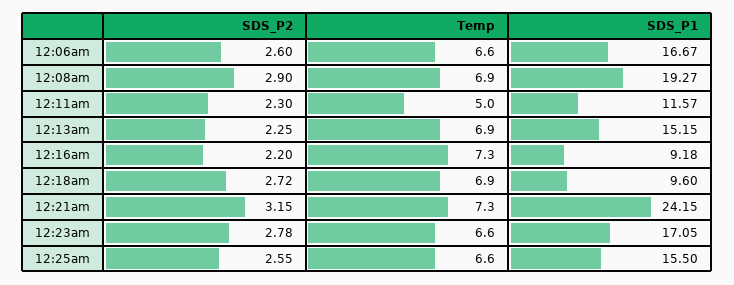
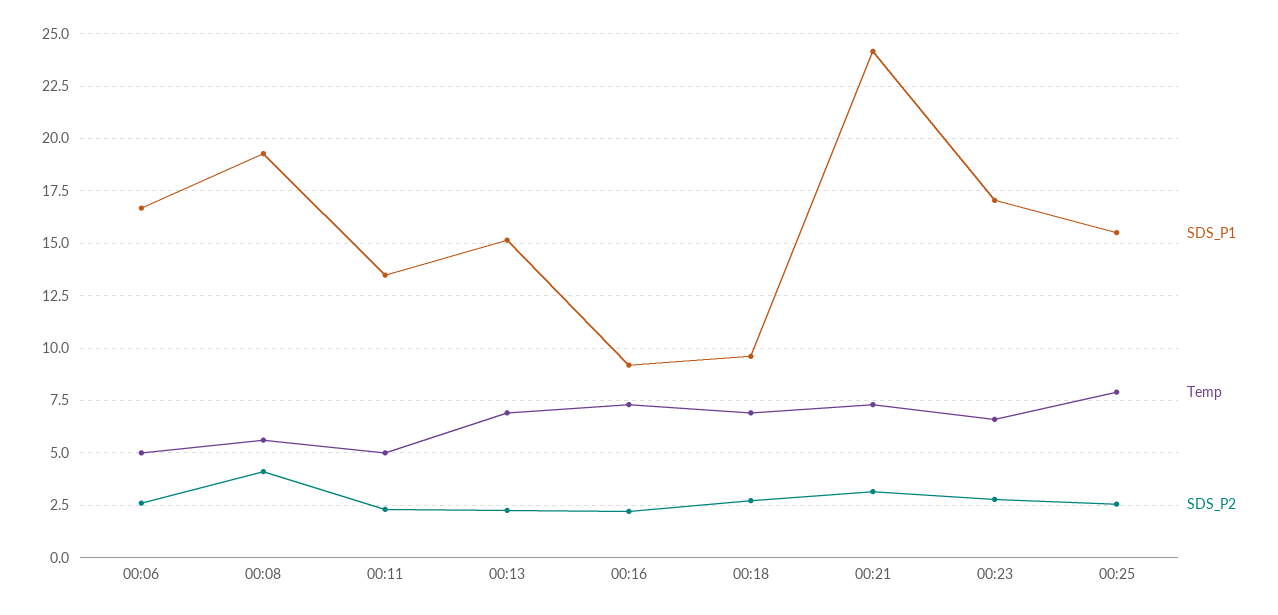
Temp, 12:06am: 6.6 -> 5
SDS_P2, 12:08am: 2.9 -> 4
Temp, 12:08am: 6.9 -> 5.5
SDS_P1, 12:11am: 11.57 -> 13.5
Temp, 12:25am: 6.6 -> 8

